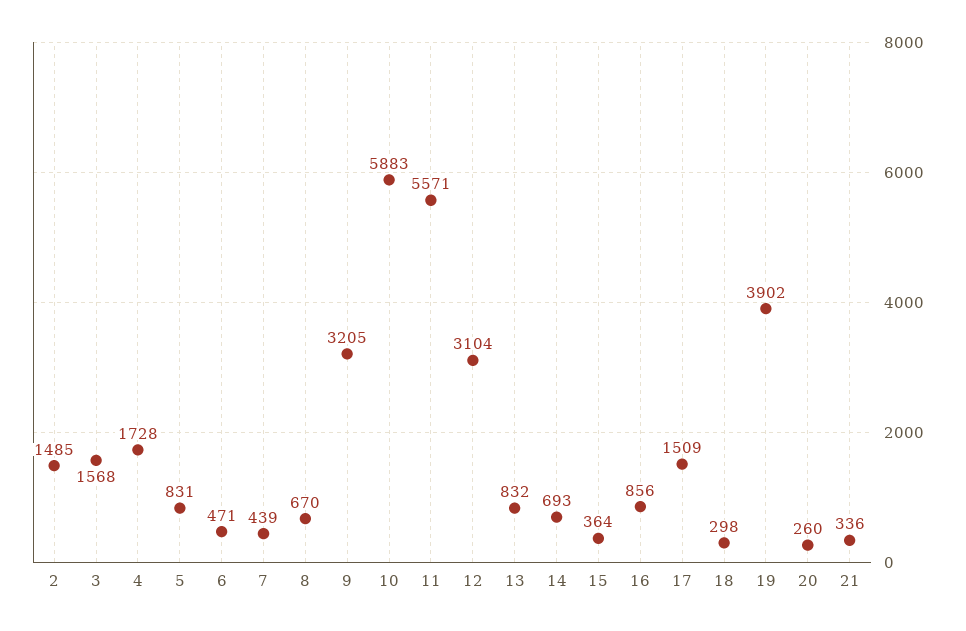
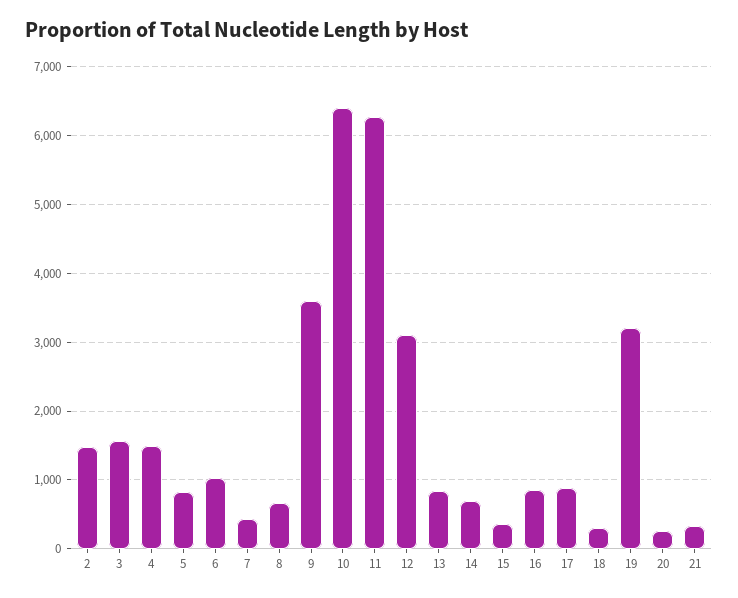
4: 1728 -> 1500
6: 471 -> 1000
9: 3205 -> 3600
10: 5883 -> 6400
11: 5571 -> 6300
17: 1509 -> 900
19: 3902 -> 3200

